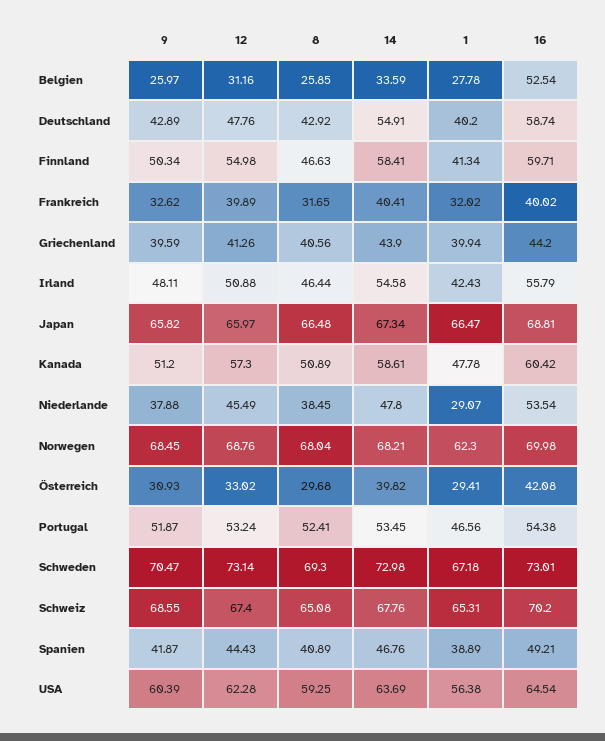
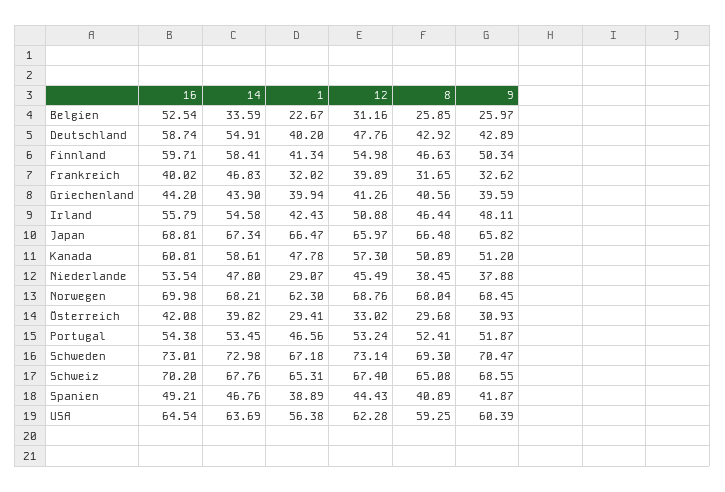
1, Belgien: 27.78 -> 22.67
14, Frankreich: 40.41 -> 46.83
16, Kanada: 60.42 -> 60.81

